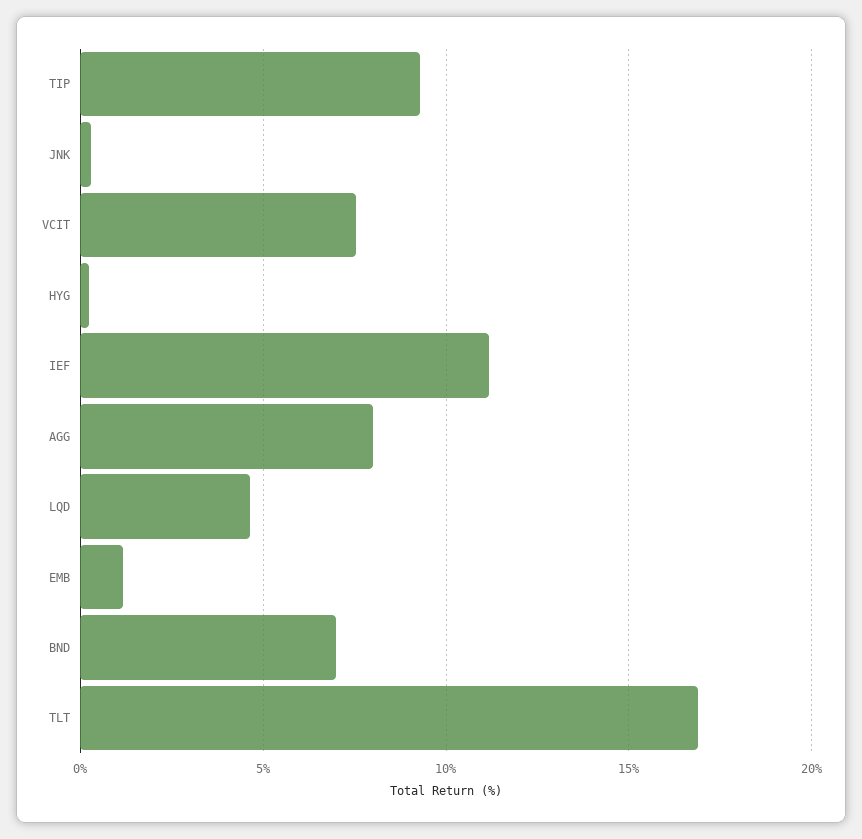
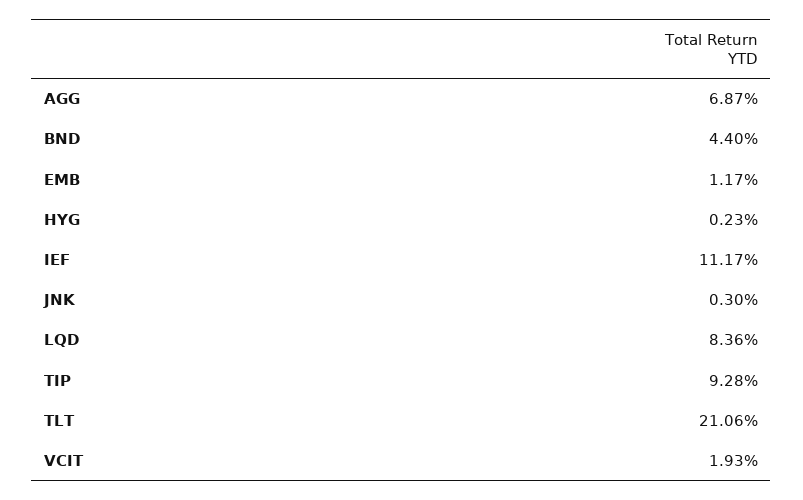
VCIT: 7.5 -> 1.93
AGG: 8 -> 6.87
LQD: 4.5 -> 8.36
BND: 7 -> 4.4
TLT: 17 -> 21.06

